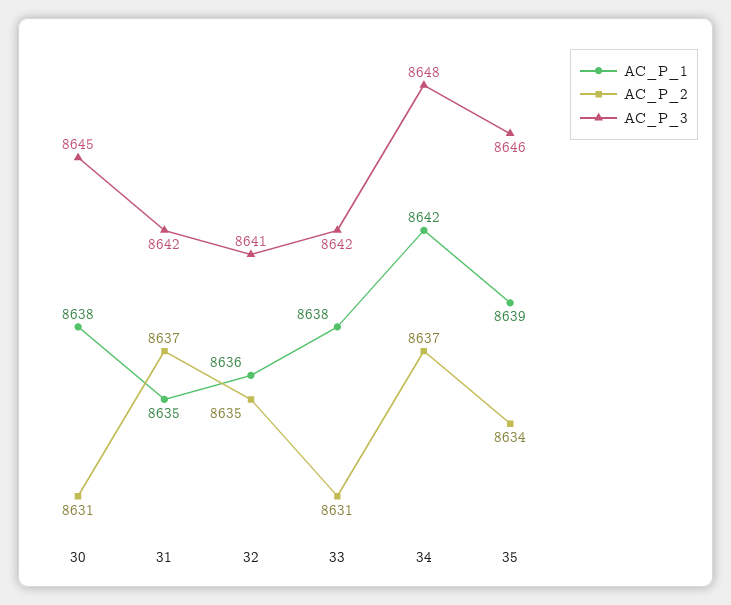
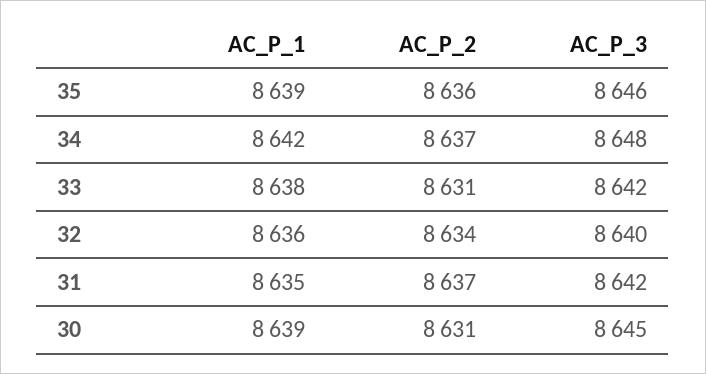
AC_P_1, 30: 8638 -> 8639
AC_P_2, 32: 8635 -> 8634
AC_P_3, 32: 8641 -> 8640
AC_P_2, 35: 8634 -> 8636

